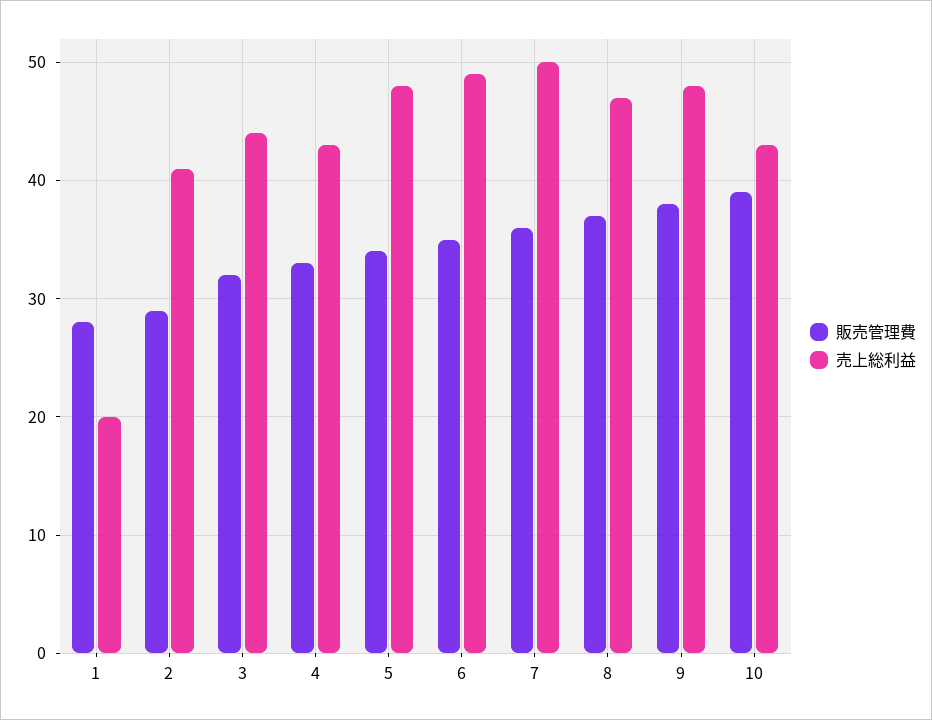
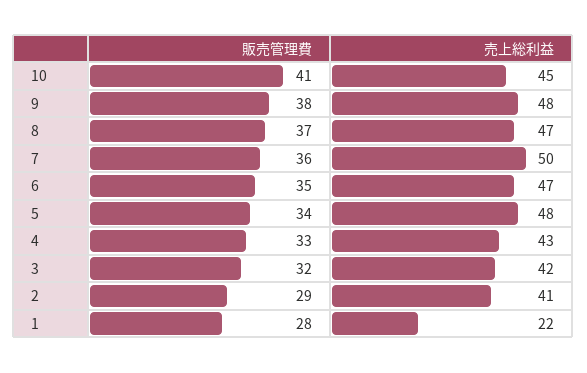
売上総利益, 1: 20 -> 22
売上総利益, 3: 44 -> 42
売上総利益, 6: 49 -> 47
販売管理費, 10: 39 -> 41
売上総利益, 10: 43 -> 45

